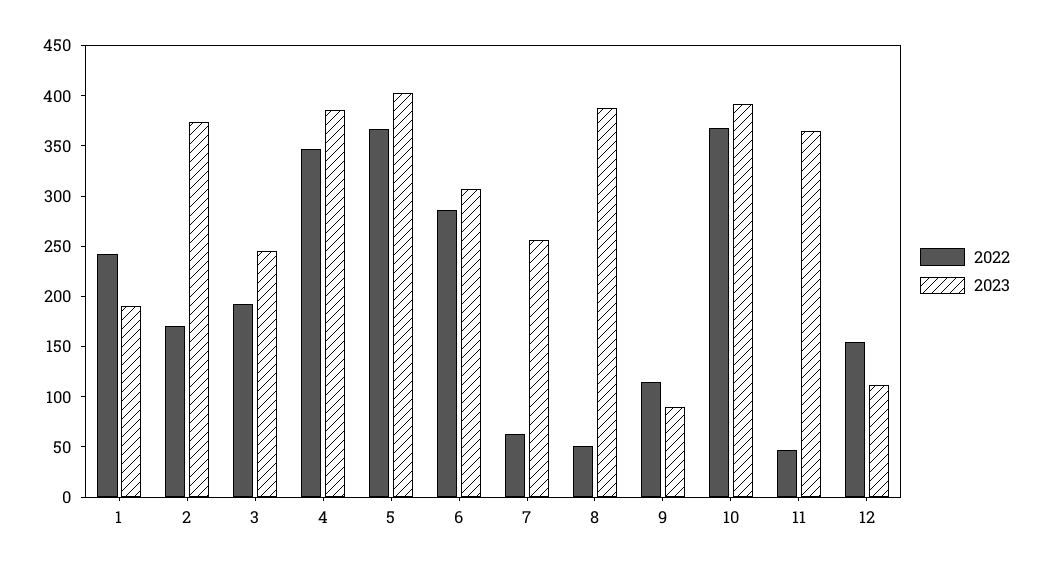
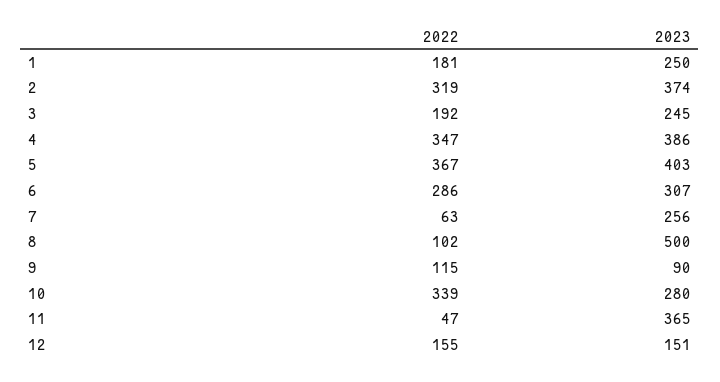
2022, 1: 240 -> 181
2023, 1: 190 -> 250
2022, 2: 170 -> 319
2022, 8: 50 -> 102
2023, 8: 390 -> 500
2022, 10: 370 -> 339
2023, 10: 390 -> 280
2023, 12: 110 -> 151

